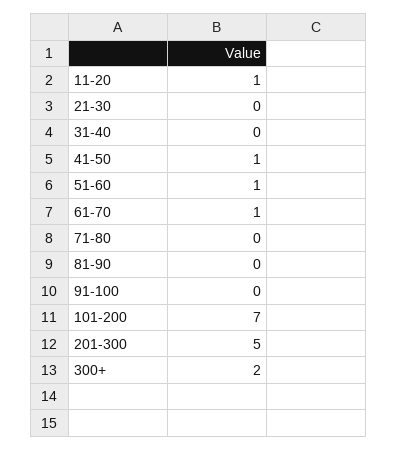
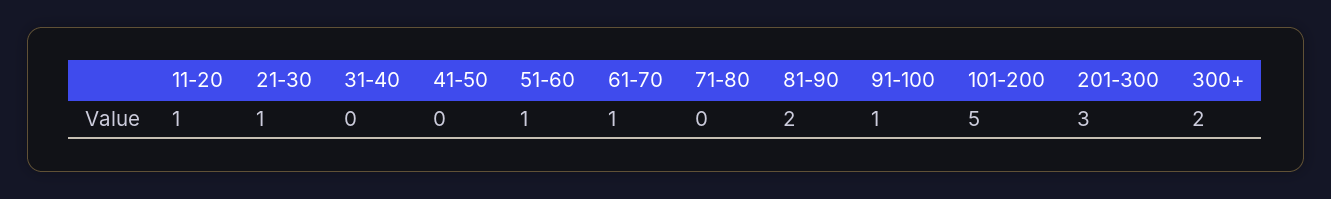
21-30: 0 -> 1
41-50: 1 -> 0
81-90: 0 -> 2
91-100: 0 -> 1
101-200: 7 -> 5
201-300: 5 -> 3

